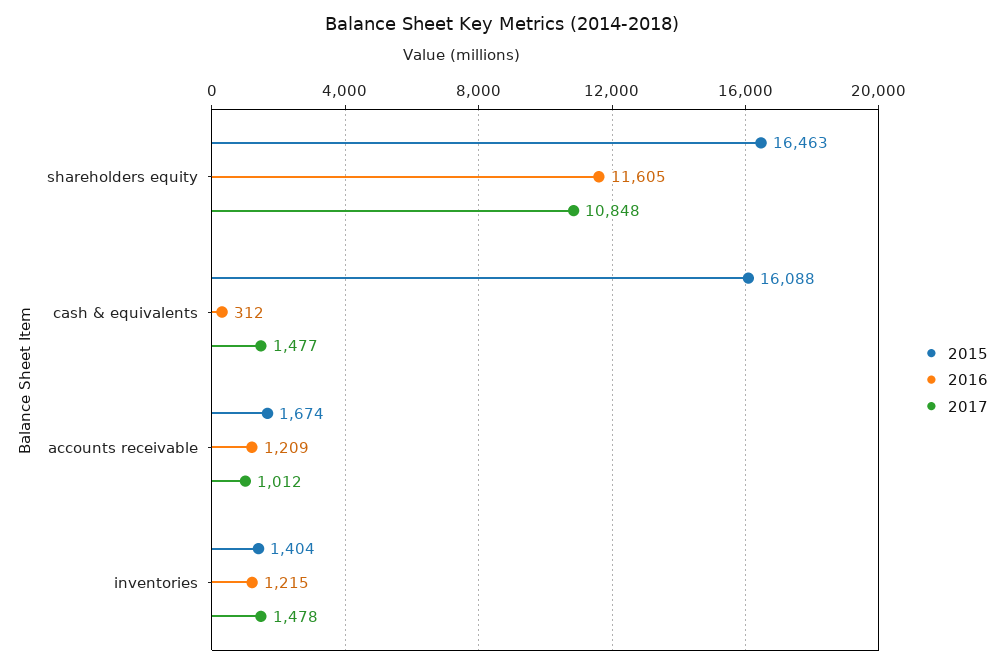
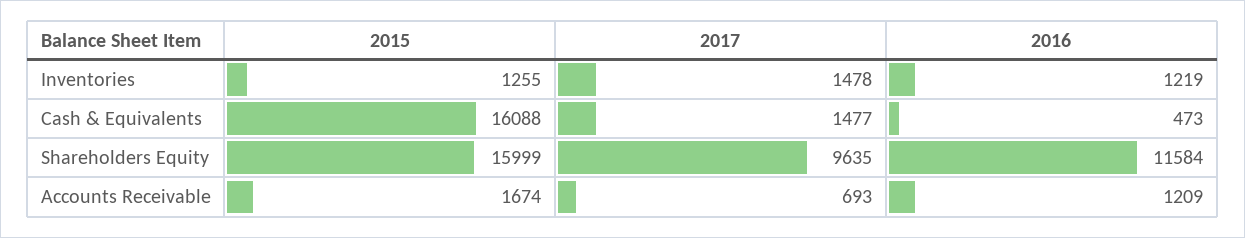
2015, shareholders equity: 16463 -> 15999
2016, shareholders equity: 11605 -> 11584
2017, shareholders equity: 10848 -> 9635
2016, cash & equivalents: 312 -> 473
2017, accounts receivable: 1012 -> 693
2015, inventories: 1404 -> 1255
2016, inventories: 1215 -> 1219

